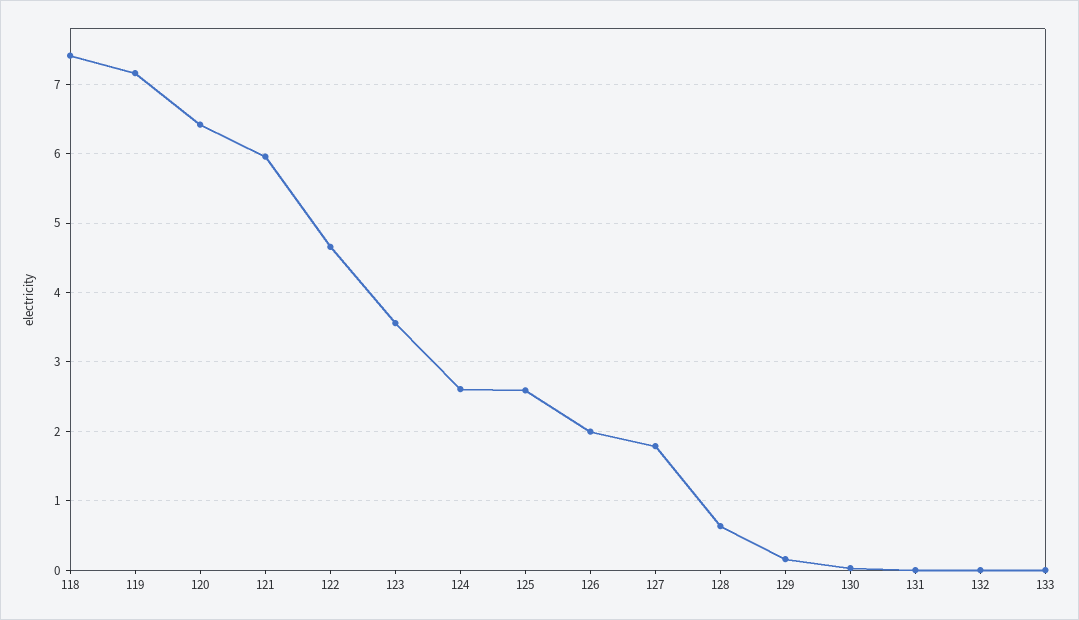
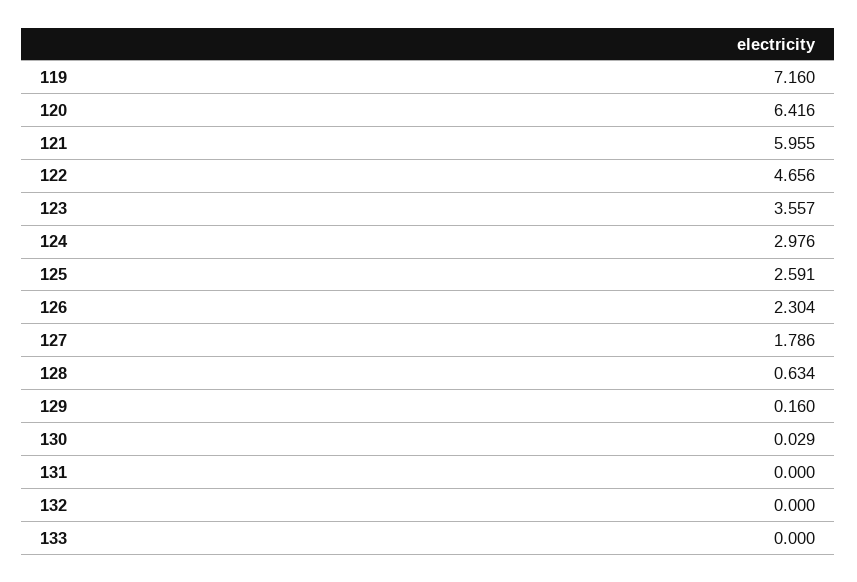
118: 7.4 -> none
124: 2.6 -> 2.976
126: 2 -> 2.304

